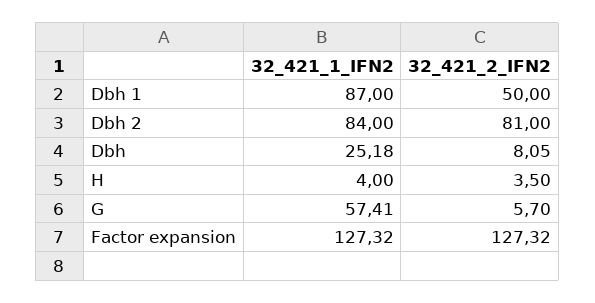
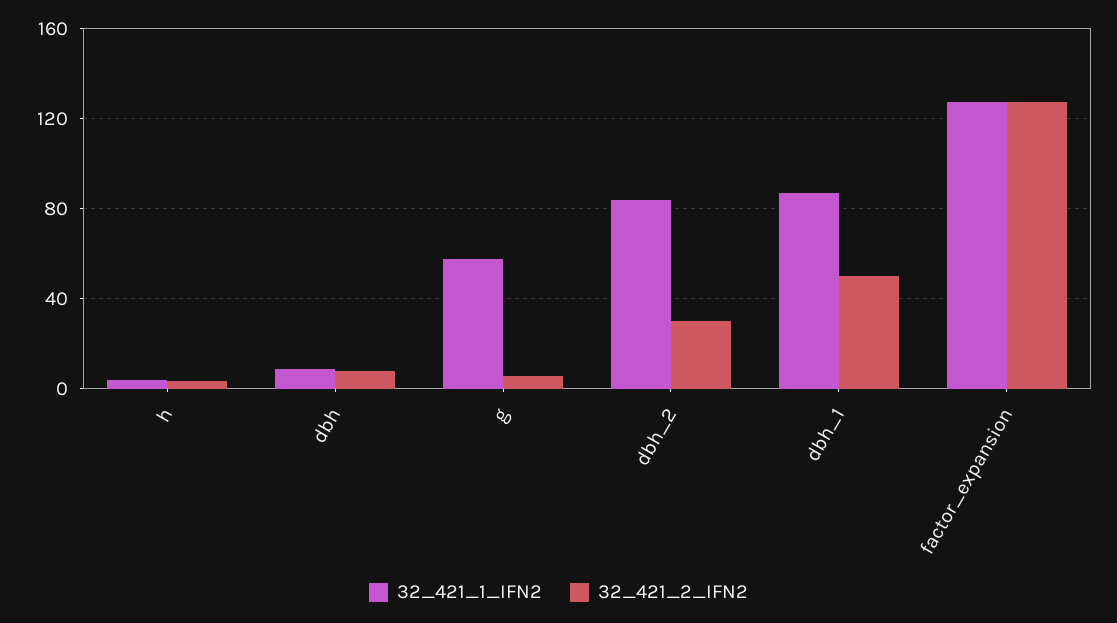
32_421_2_IFN2, Dbh 2: 81 -> 30
32_421_1_IFN2, Dbh: 25.18 -> 10

